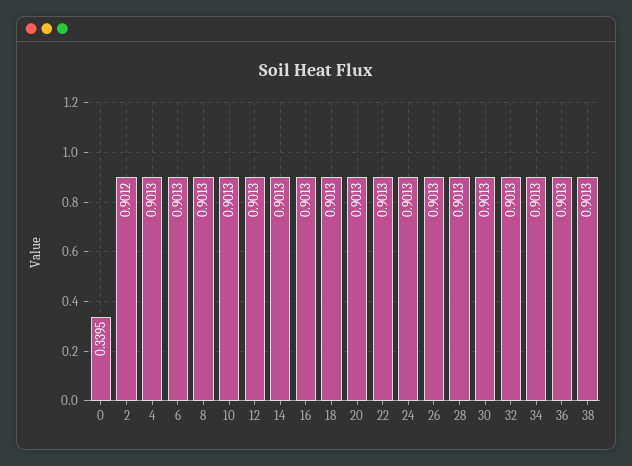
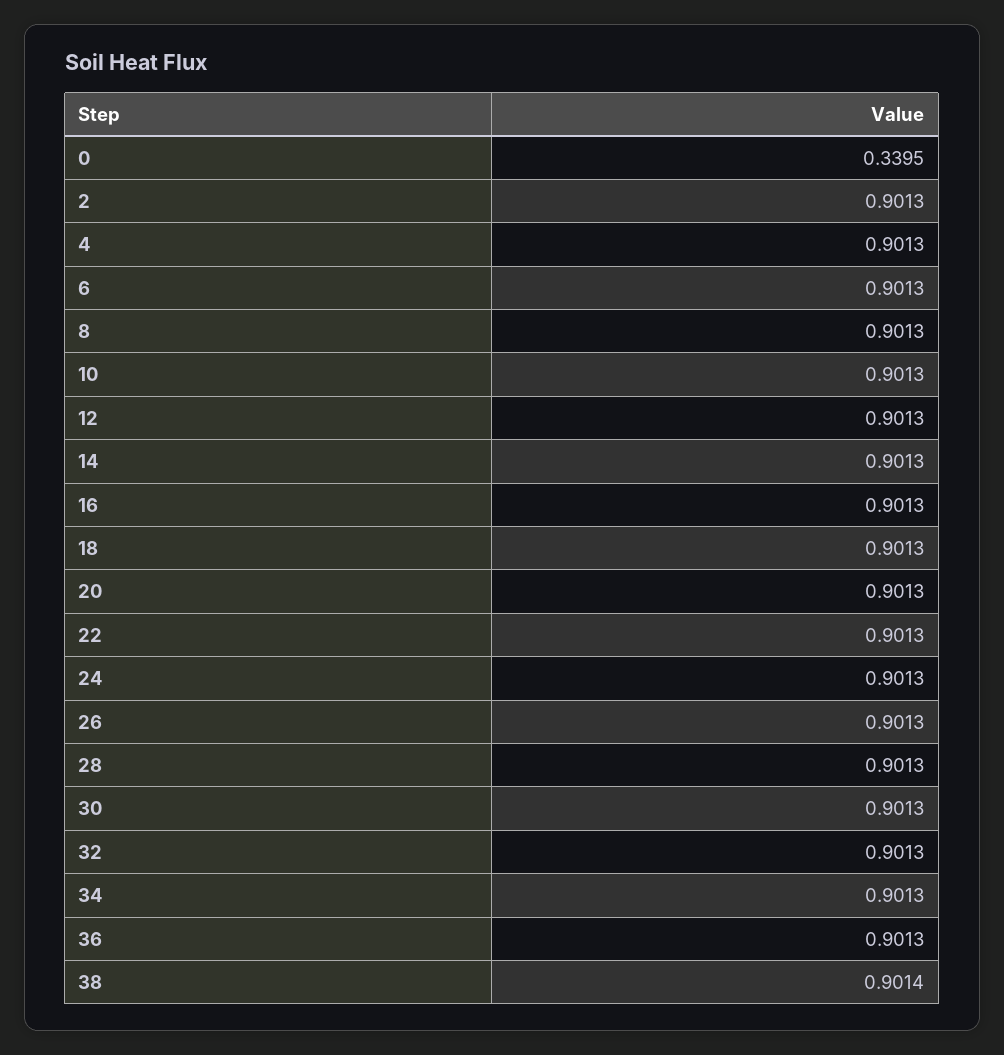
2: 0.9012 -> 0.9013
38: 0.9013 -> 0.9014

